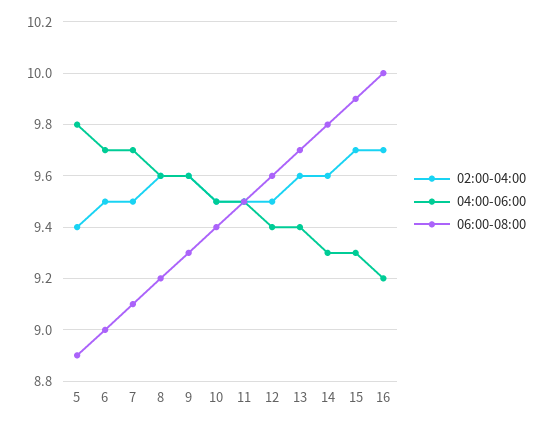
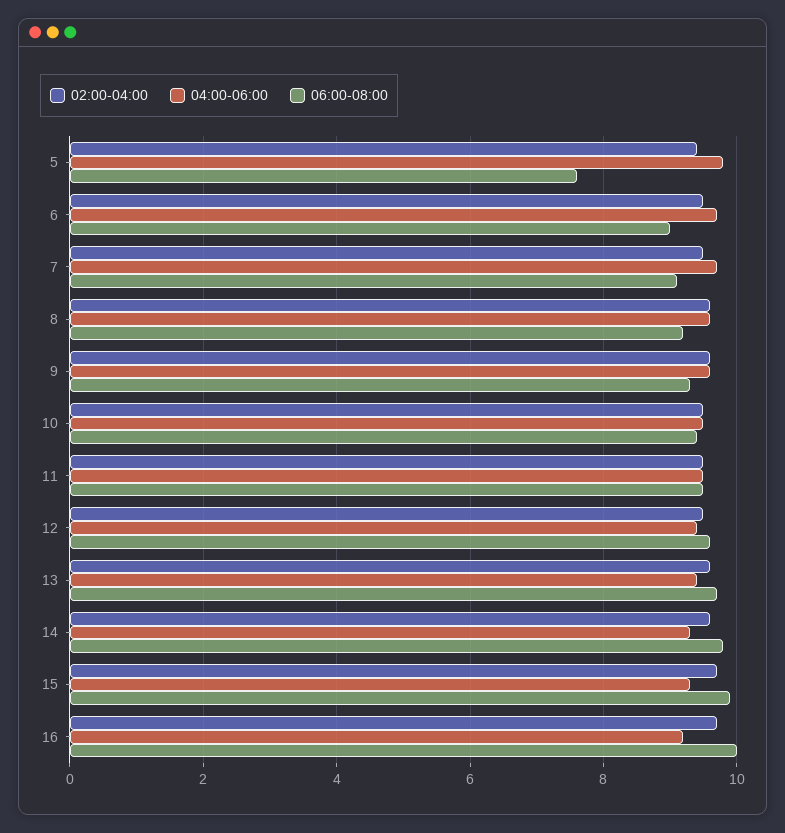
06:00-08:00, 5: 8.9 -> 7.5

